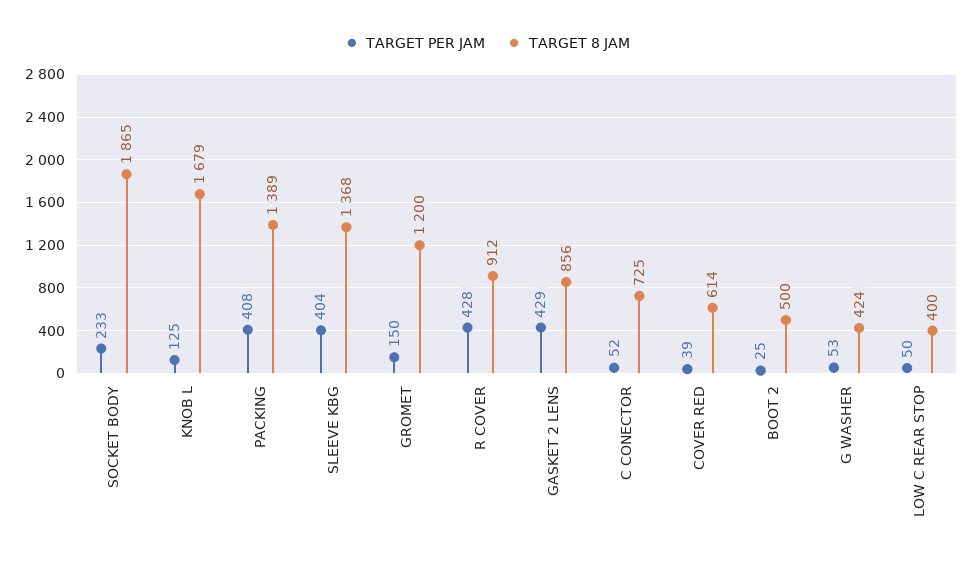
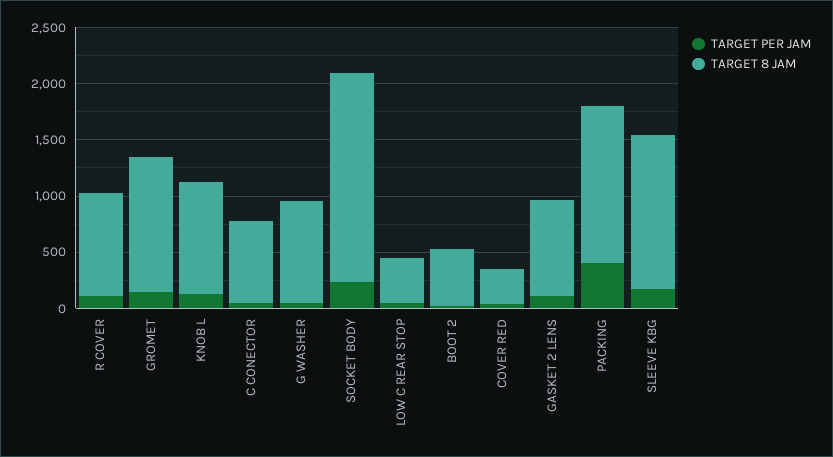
TARGET 8 JAM, KNOB L: 1679 -> 1000
TARGET PER JAM, SLEEVE KBG: 404 -> 200
TARGET PER JAM, R COVER: 428 -> 100
TARGET PER JAM, GASKET 2 LENS: 429 -> 100
TARGET 8 JAM, COVER RED: 614 -> 300
TARGET 8 JAM, G WASHER: 424 -> 900

